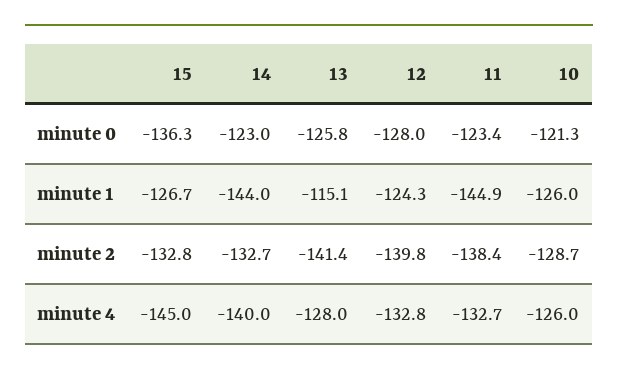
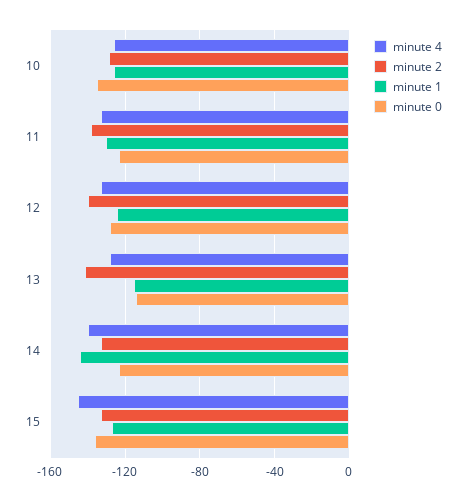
minute 0, 13: -125.8 -> -115
minute 0, 10: -121.3 -> -135
minute 1, 11: -144.9 -> -130

